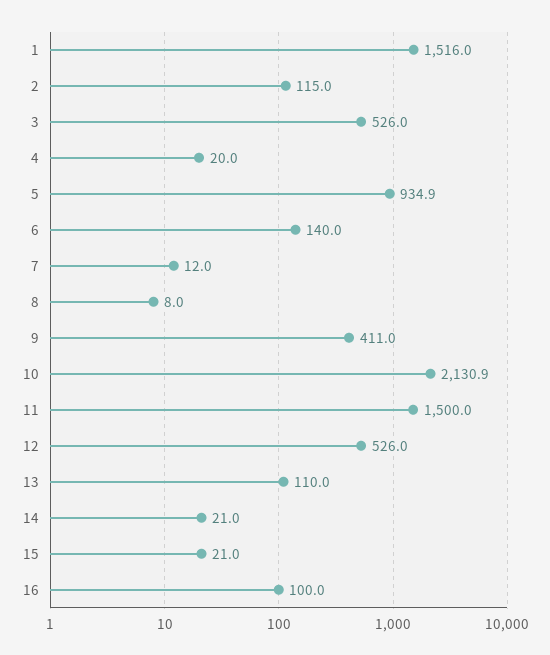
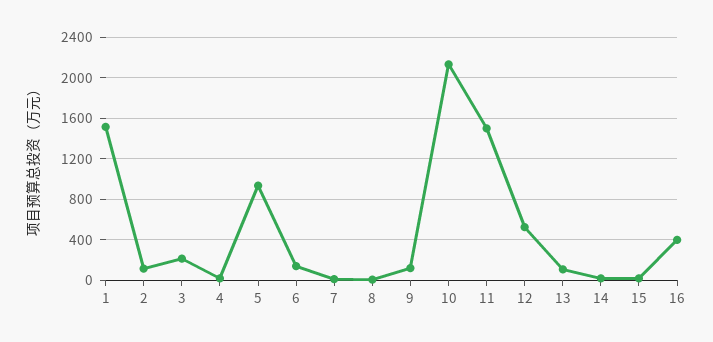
3: 526 -> 200
9: 411 -> 100
16: 100 -> 400

